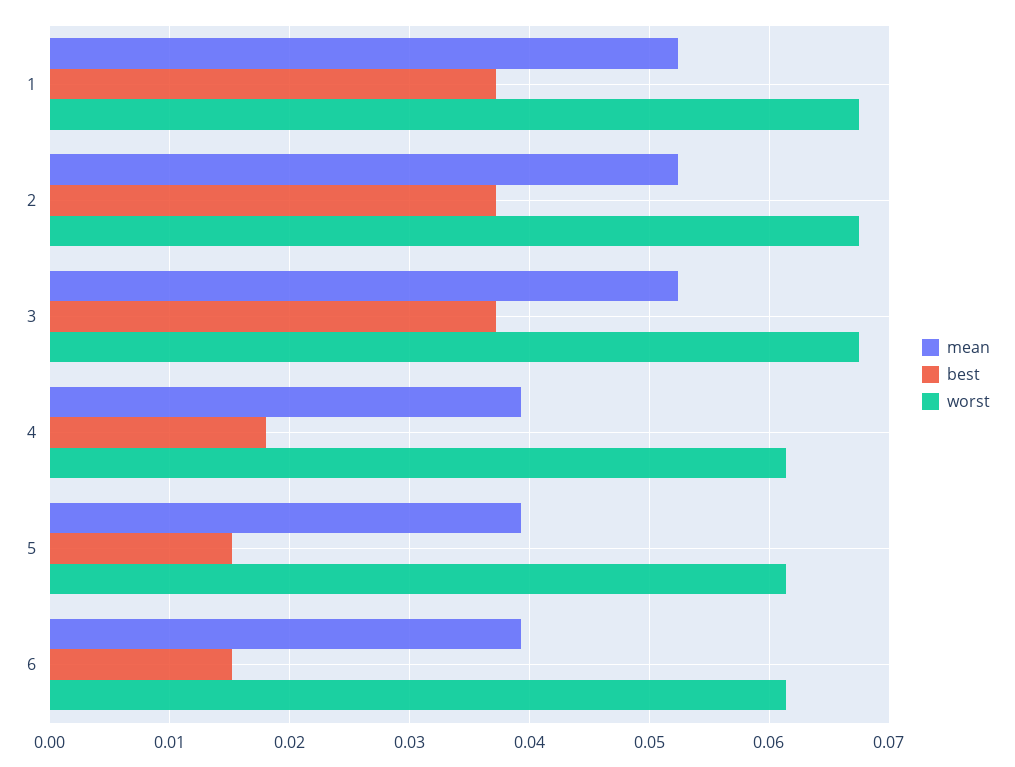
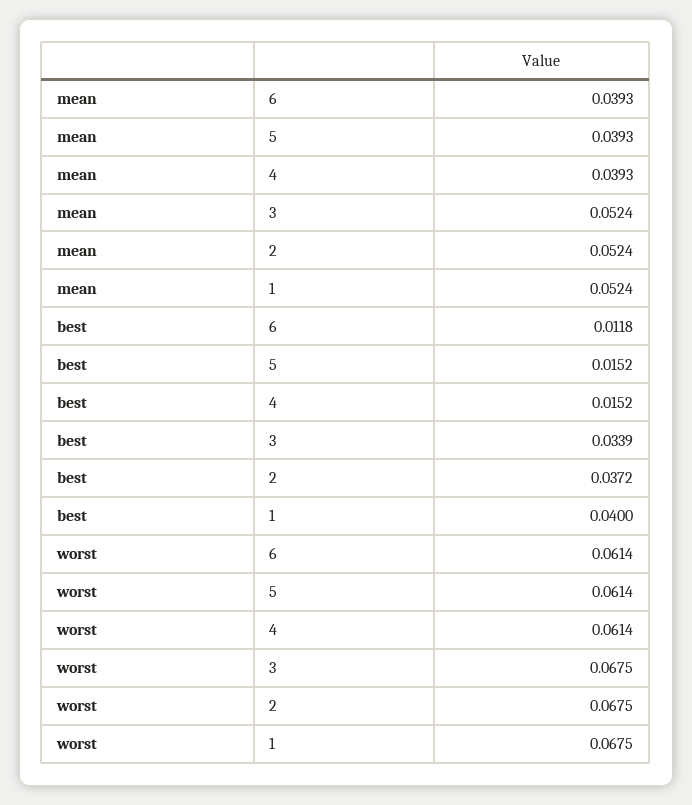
best, 1: 0.037 -> 0.04
best, 3: 0.037 -> 0.0339
best, 4: 0.018 -> 0.0152
best, 6: 0.015 -> 0.0118

